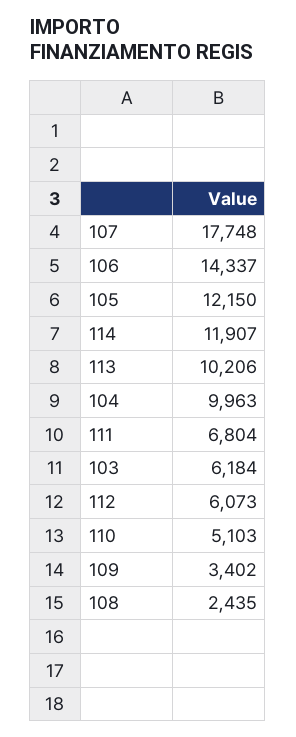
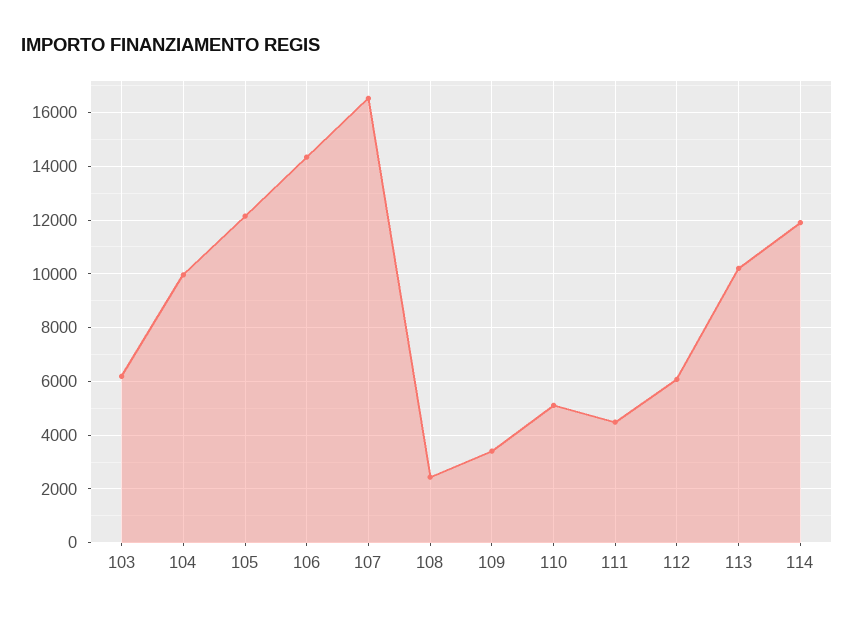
107: 17748 -> 16500
111: 6804 -> 4500

